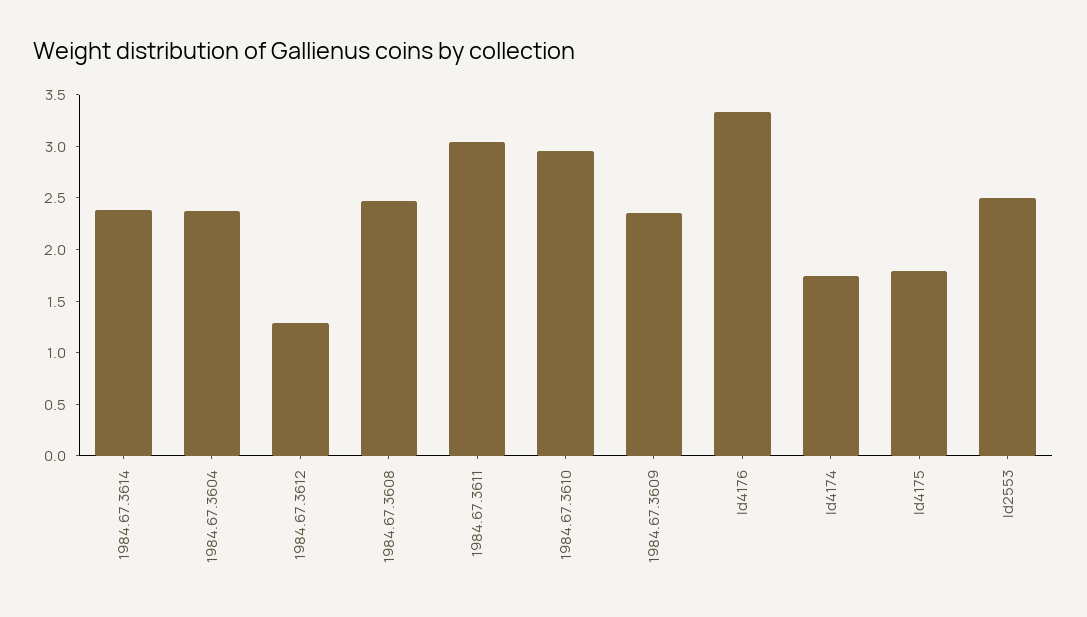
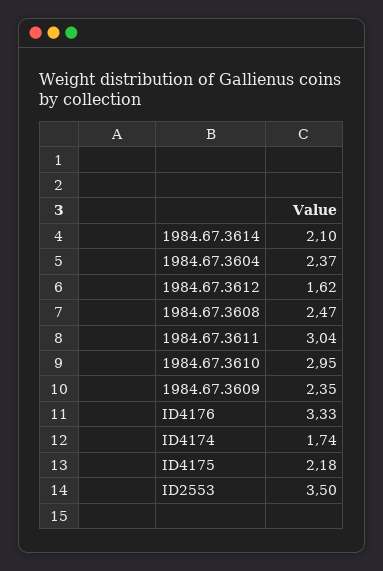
1984.67.3614: 2.4 -> 2.1
1984.67.3612: 1.3 -> 1.62
Id4175: 1.8 -> 2.18
Id2553: 2.5 -> 3.5

